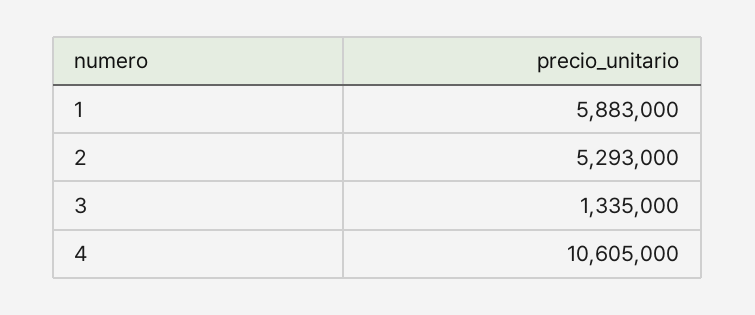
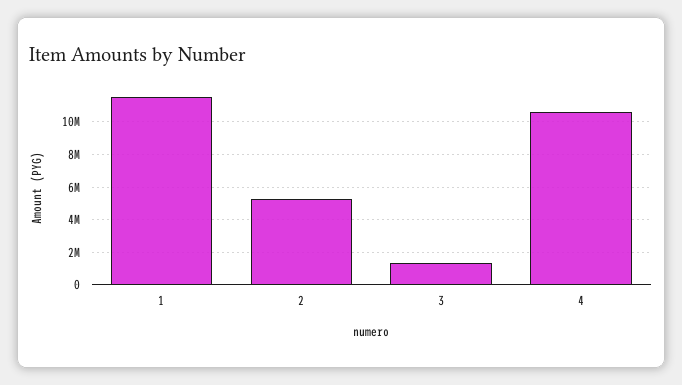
1: 5883000 -> 11500000

